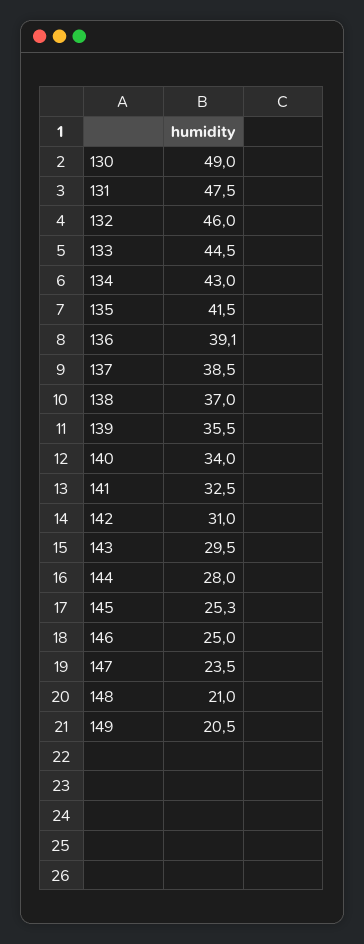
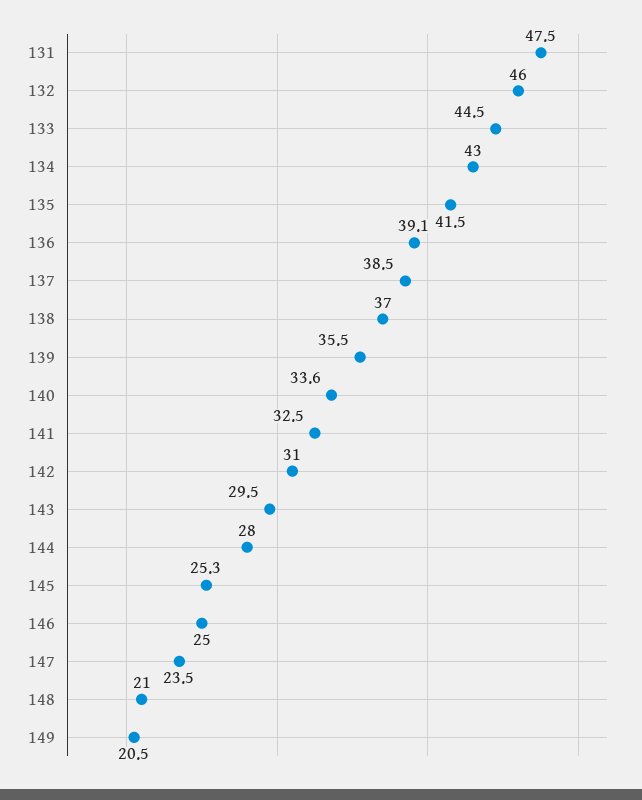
130: 49 -> none
140: 34 -> 33.6

